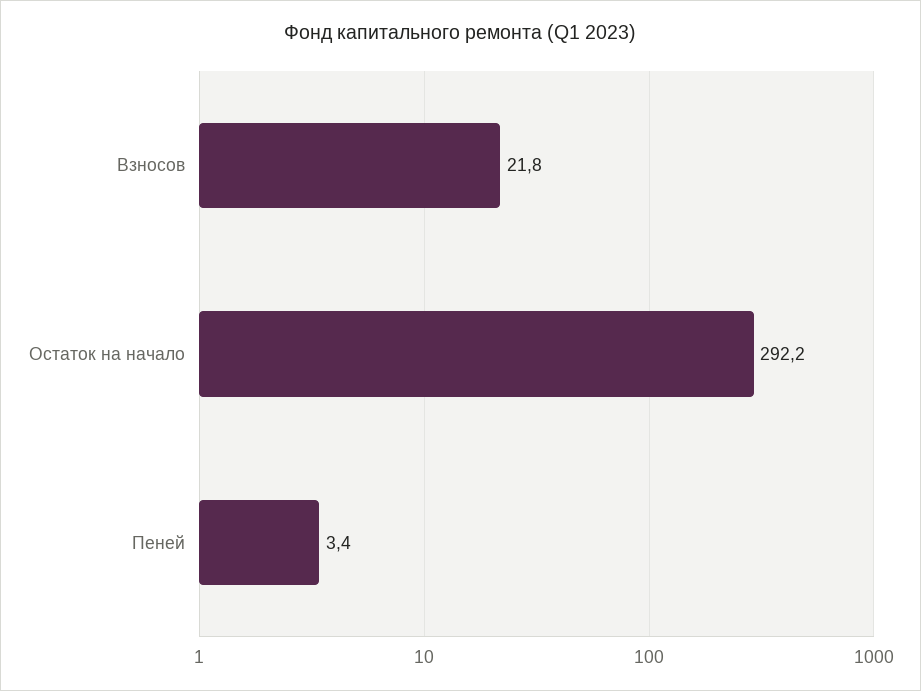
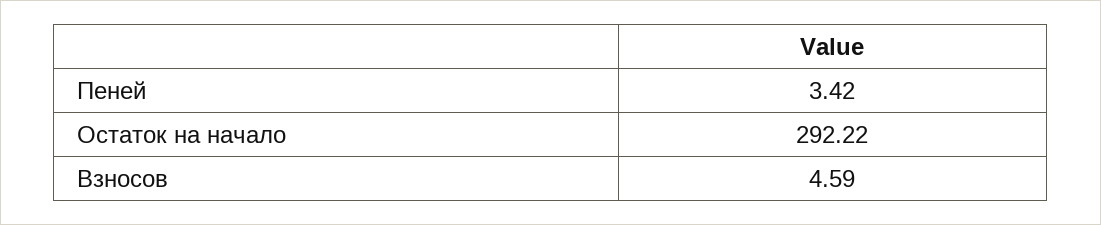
Взносов: 21.8 -> 4.59

